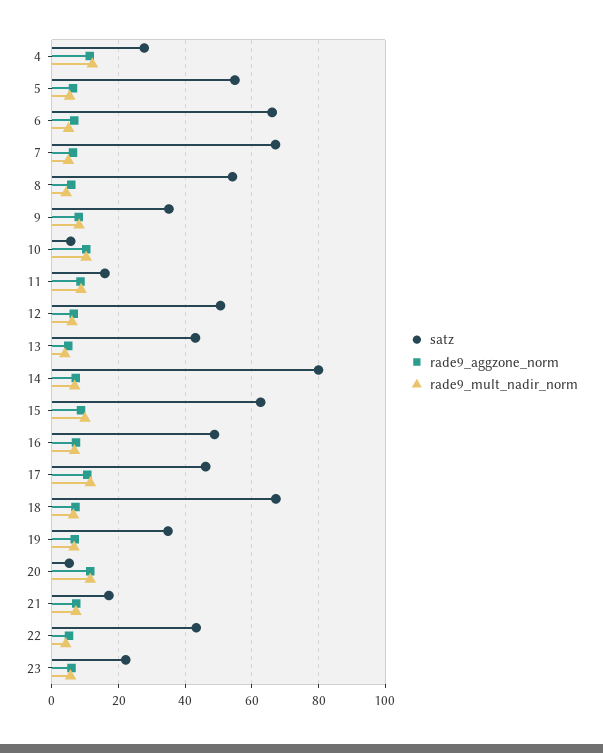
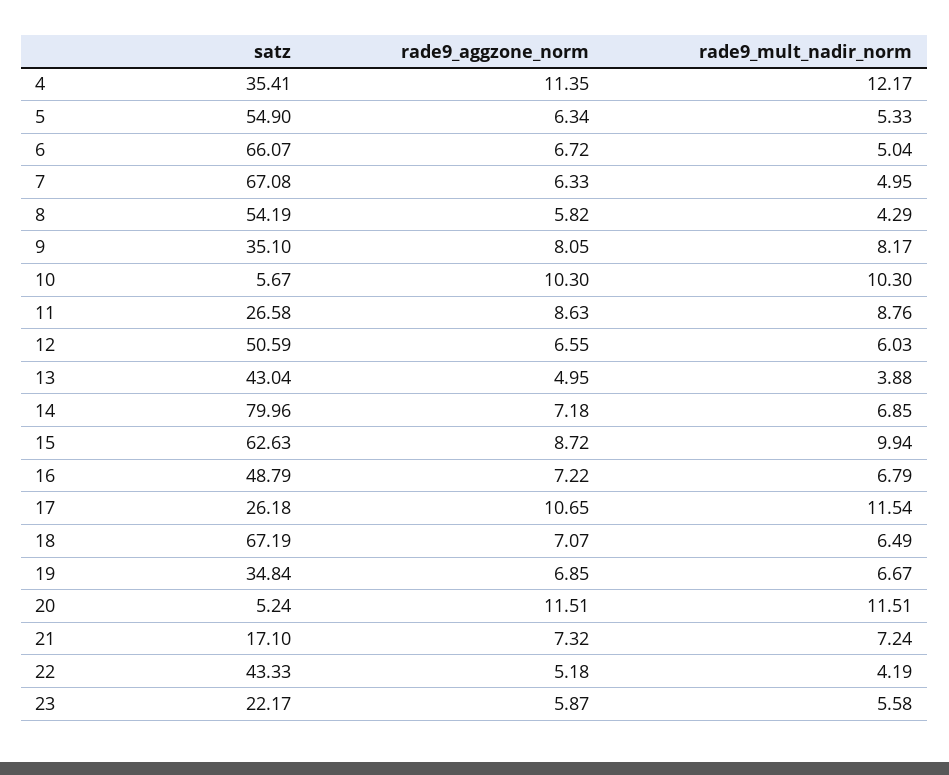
satz, 4: 28 -> 35.41
satz, 11: 16 -> 26.58
satz, 17: 46 -> 26.18

